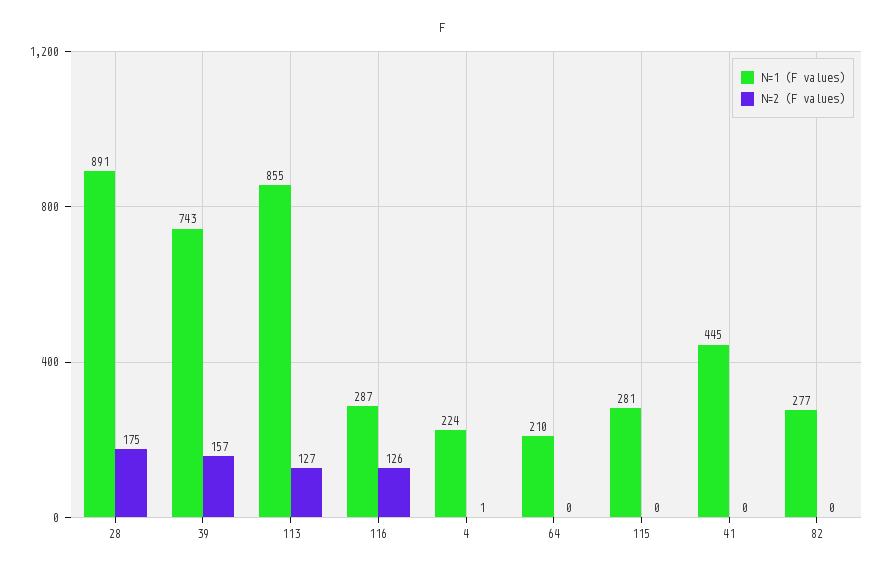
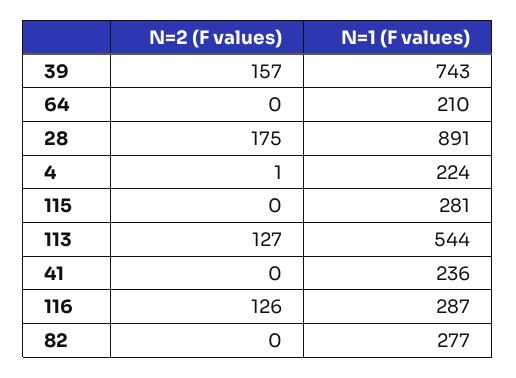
N=1 (F values), 113: 855 -> 544
N=1 (F values), 41: 445 -> 236

